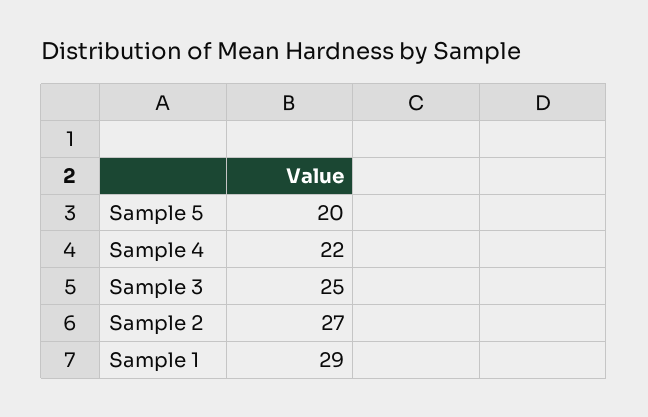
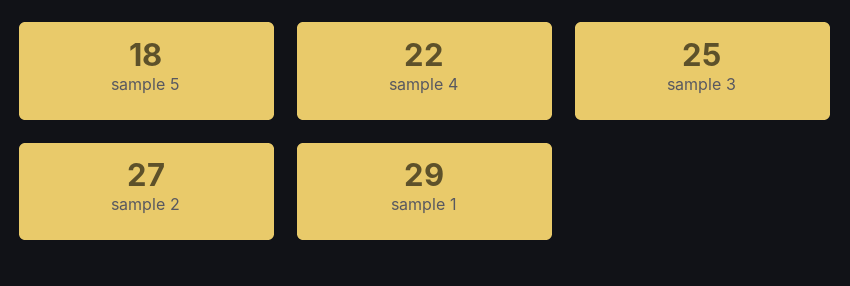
Sample 5: 20 -> 18

